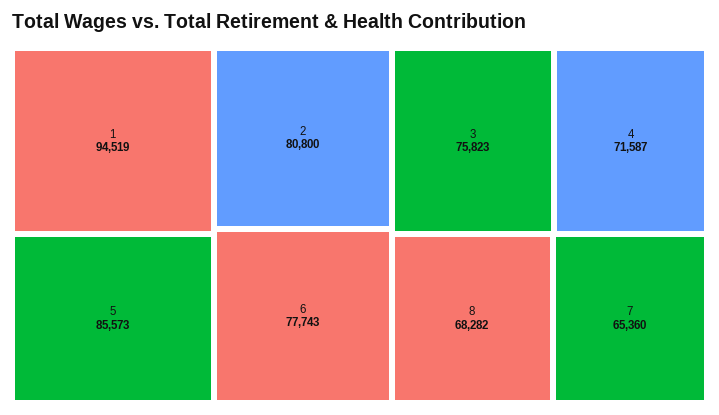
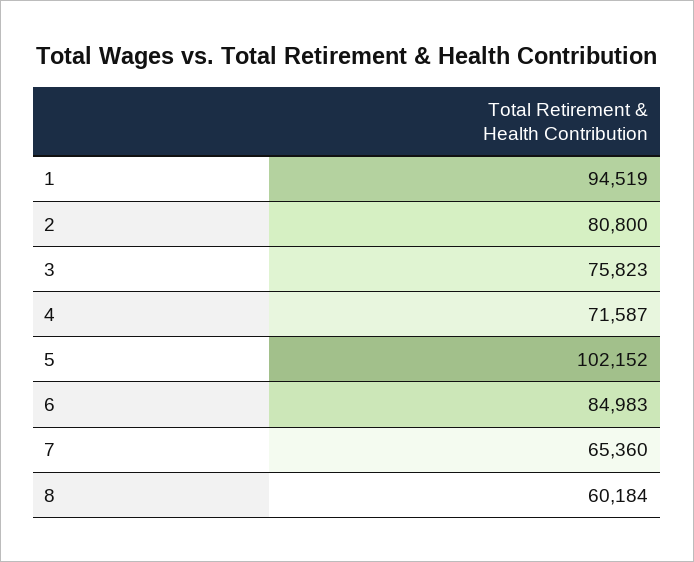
5: 85573 -> 102152
6: 77743 -> 84983
8: 68282 -> 60184

